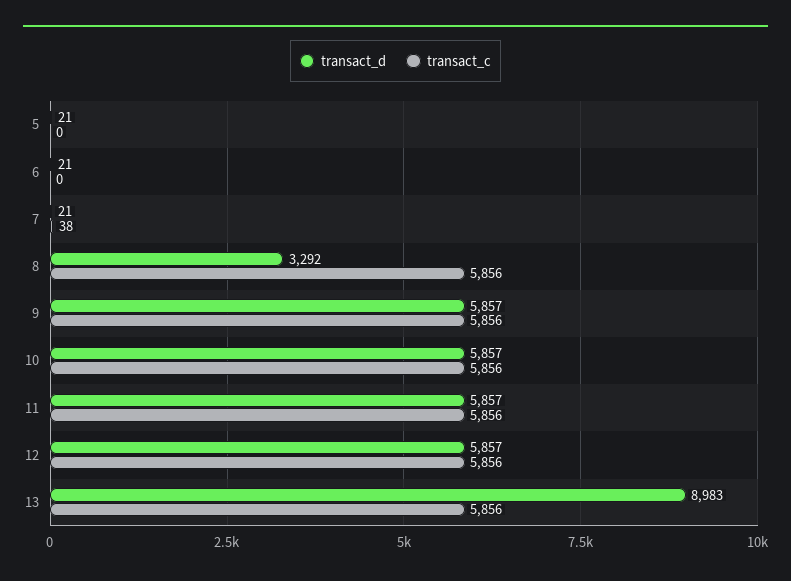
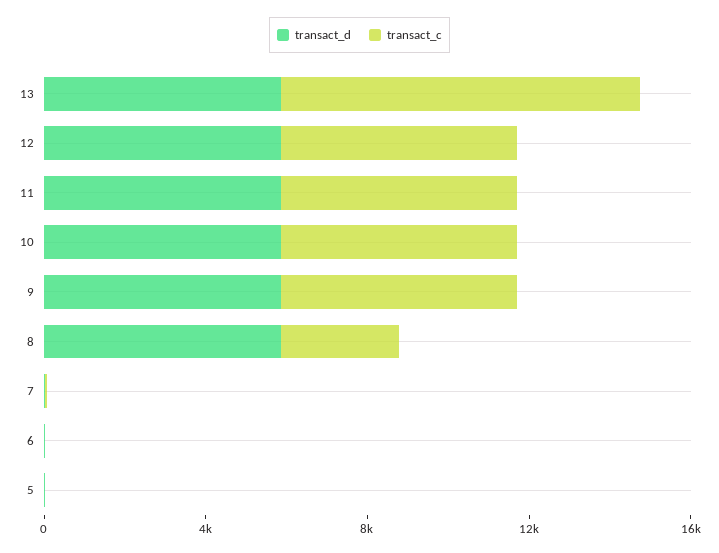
transact_d, 8: 3292 -> 6000
transact_c, 8: 5856 -> 3000
transact_d, 13: 8983 -> 6000
transact_c, 13: 5856 -> 9000

